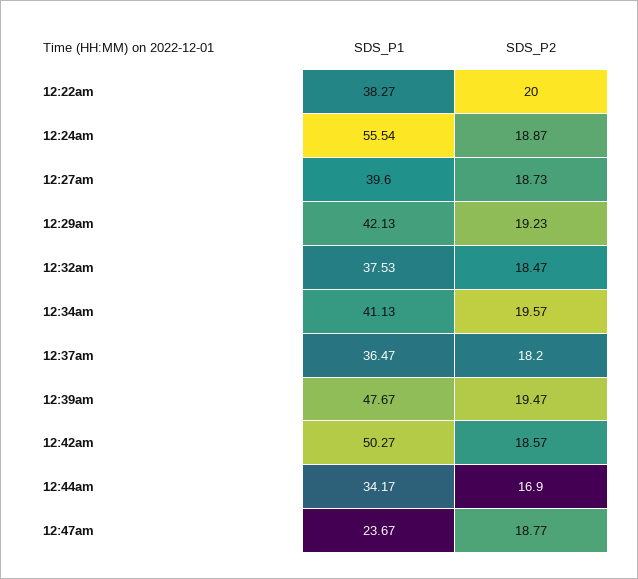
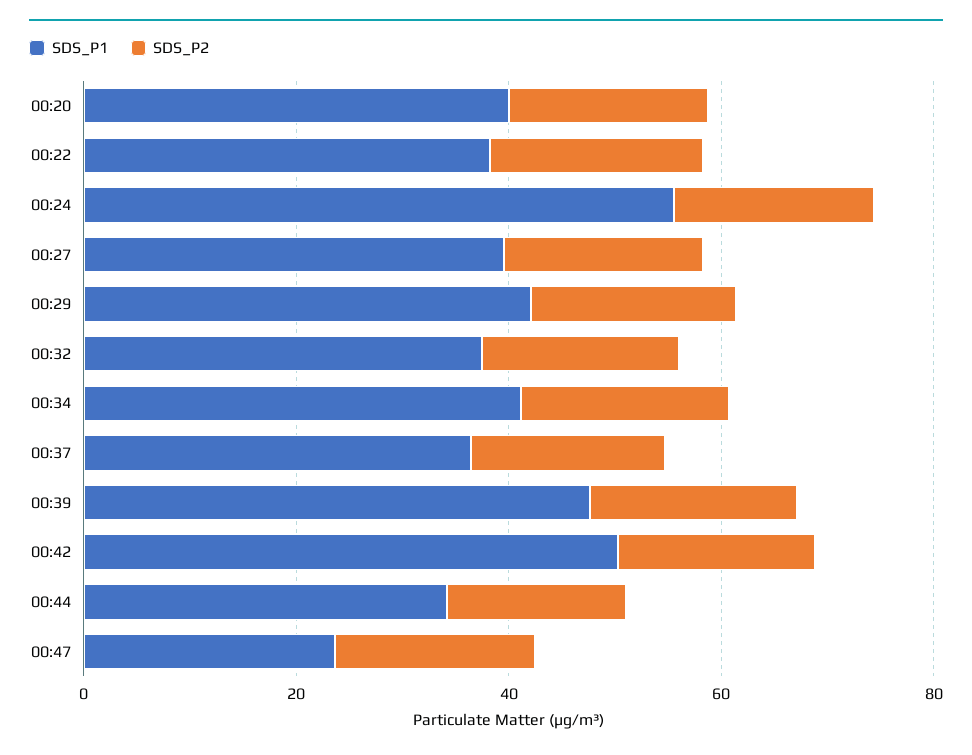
SDS_P1, 00:20: none -> 40
SDS_P2, 00:20: none -> 20

